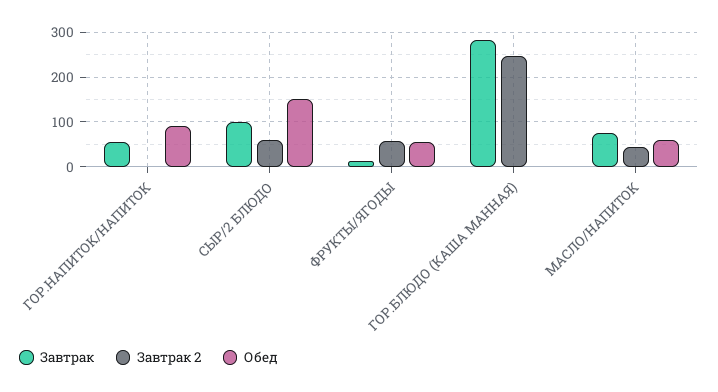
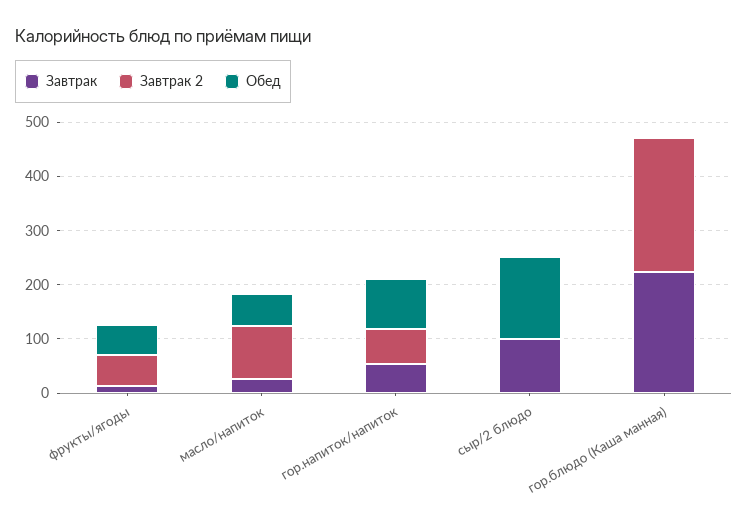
Завтрак 2, ГОР.НАПИТОК/НАПИТОК: 0 -> 60
Завтрак 2, СЫР/2 БЛЮДО: 60 -> 0
Завтрак, ГОР.БЛЮДО (КАША МАННАЯ): 280 -> 220
Завтрак, МАСЛО/НАПИТОК: 80 -> 20
Завтрак 2, МАСЛО/НАПИТОК: 40 -> 100

